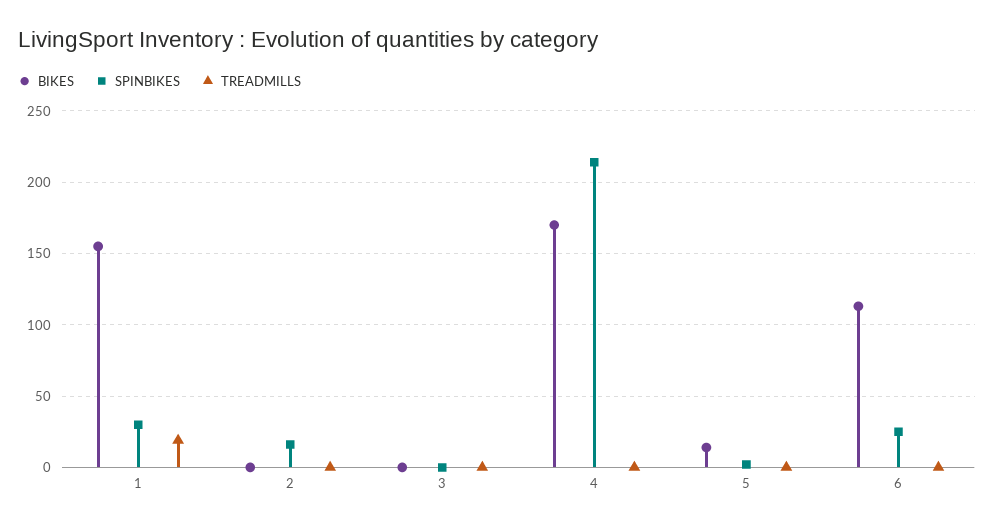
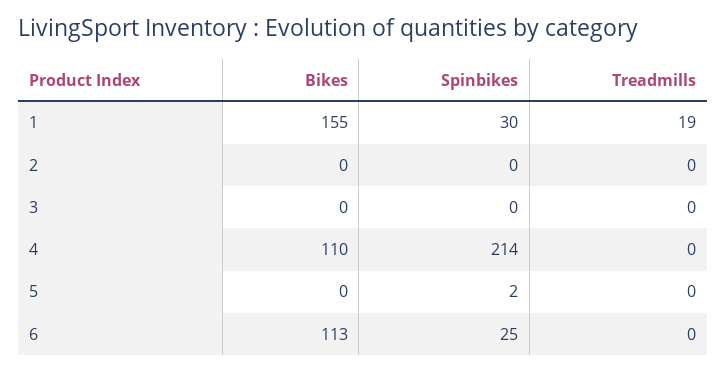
SPINBIKES, 2: 15 -> 0
BIKES, 4: 170 -> 110
BIKES, 5: 15 -> 0

